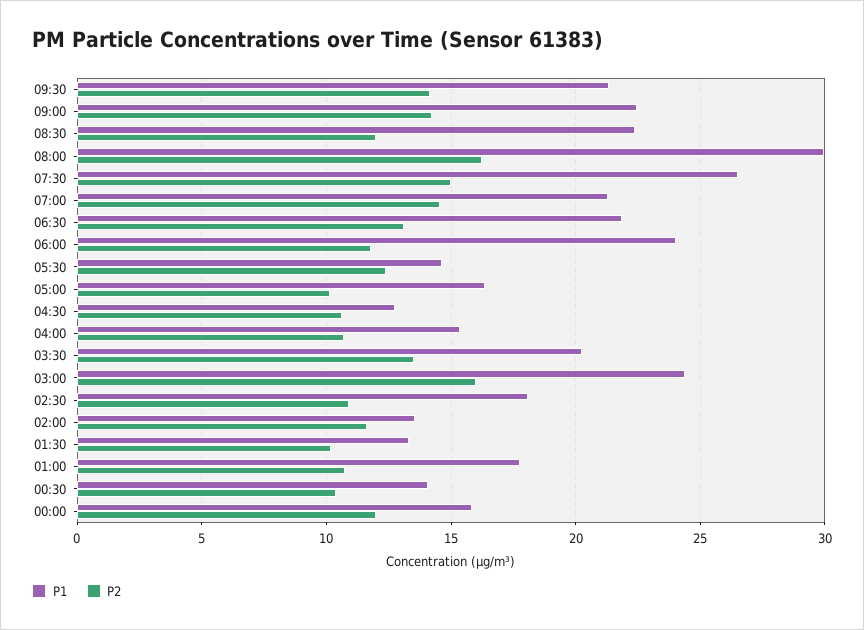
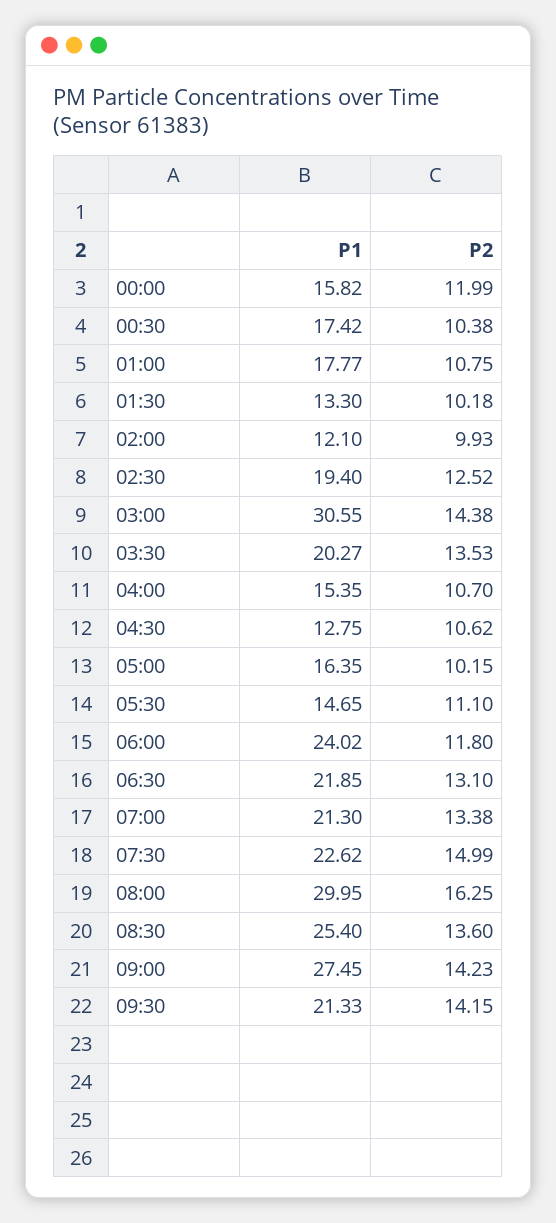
P1, 09:00: 22.5 -> 27.45
P1, 08:30: 22.5 -> 25.4
P2, 08:30: 12 -> 13.6
P1, 07:30: 26.5 -> 22.62
P2, 07:00: 14.5 -> 13.38
P2, 05:30: 12.5 -> 11.1
P1, 03:00: 24.5 -> 30.55
P2, 03:00: 16 -> 14.38
P1, 02:30: 18 -> 19.4
P2, 02:30: 11 -> 12.52
P1, 02:00: 13.5 -> 12.1
P2, 02:00: 11.5 -> 9.93
P1, 00:30: 14 -> 17.42

